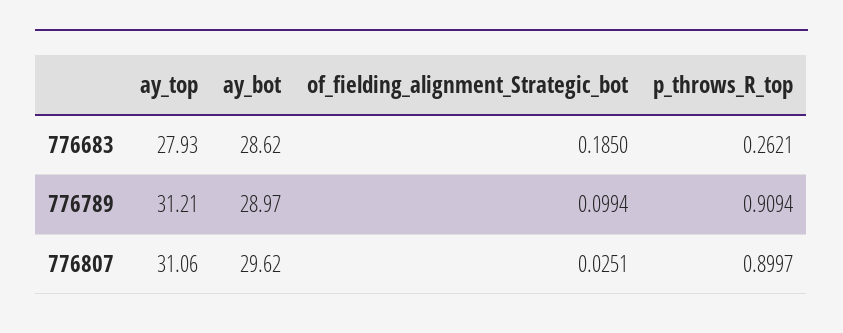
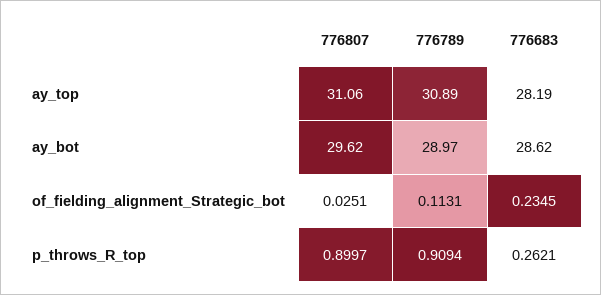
ay_top, 776683: 27.93 -> 28.19
of_fielding_alignment_Strategic_bot, 776683: 0.185 -> 0.2345
ay_top, 776789: 31.21 -> 30.89
of_fielding_alignment_Strategic_bot, 776789: 0.0994 -> 0.1131

